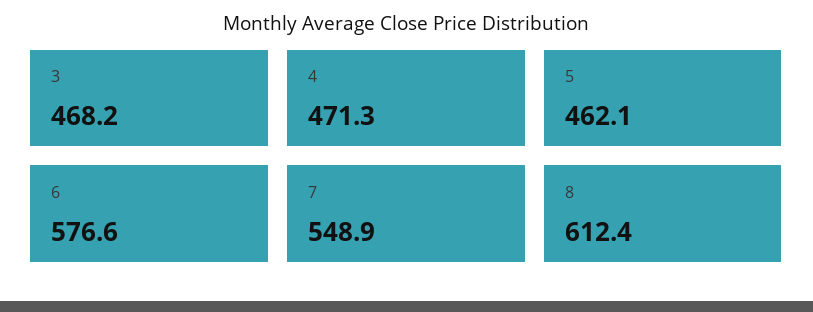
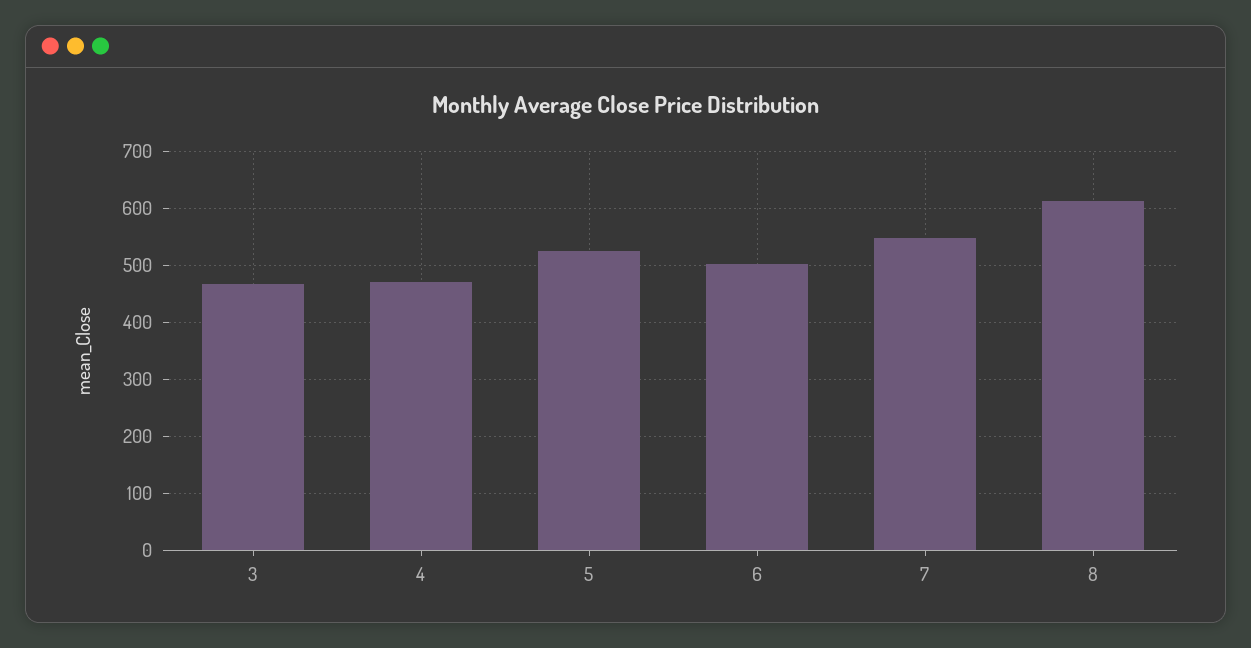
5: 462.1 -> 520
6: 576.6 -> 500

